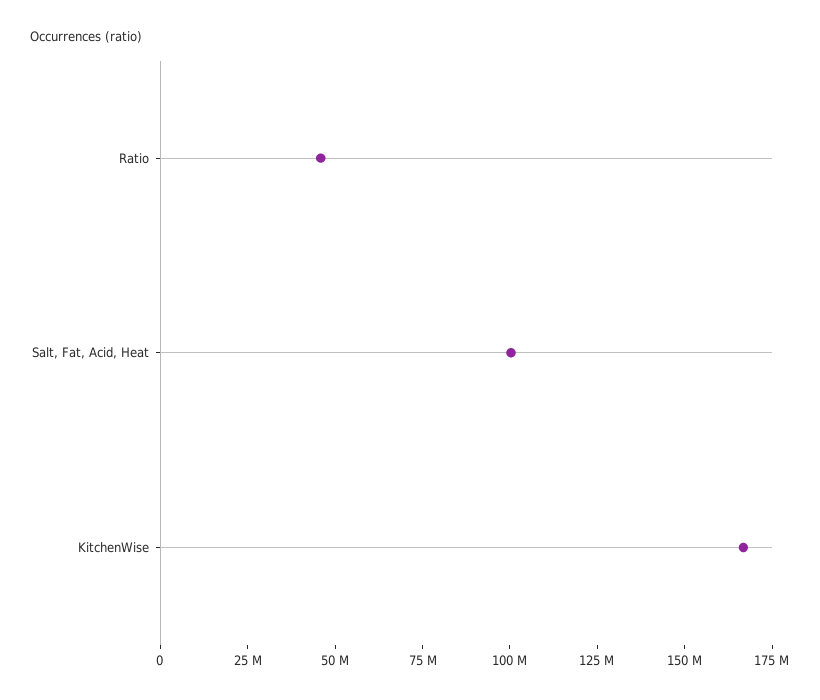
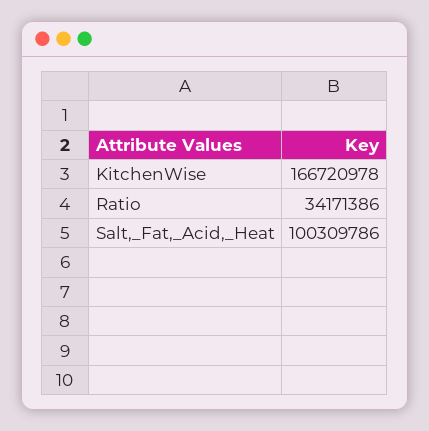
Ratio: 45000000 -> 34171386

